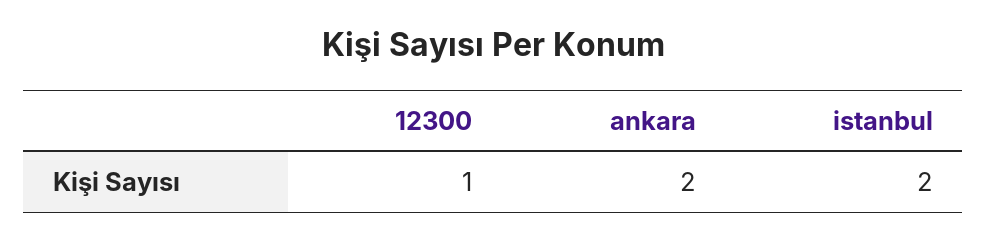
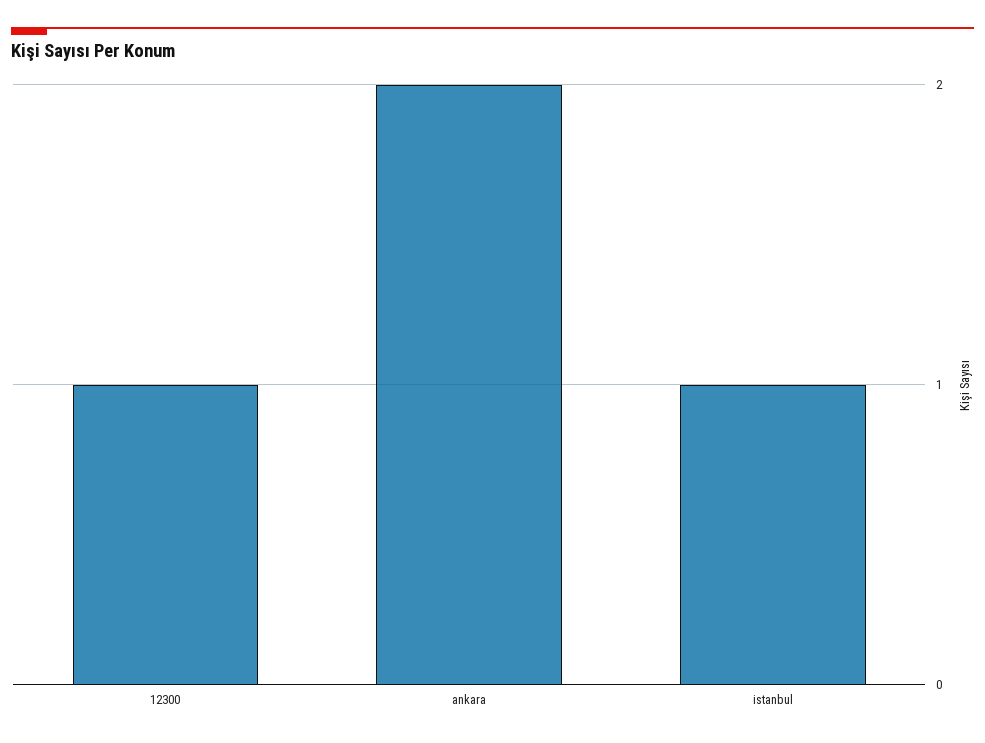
istanbul: 2 -> 1

